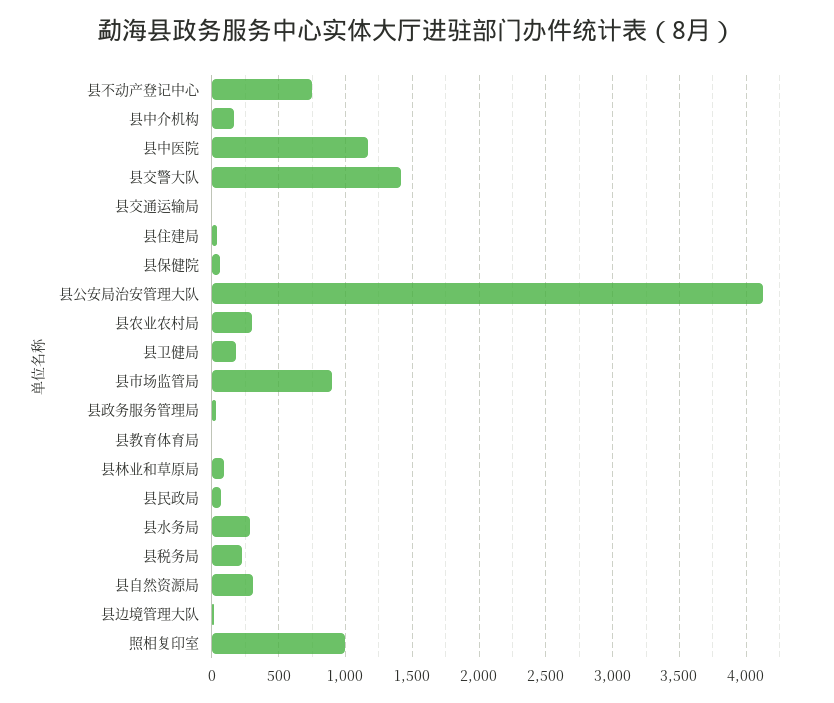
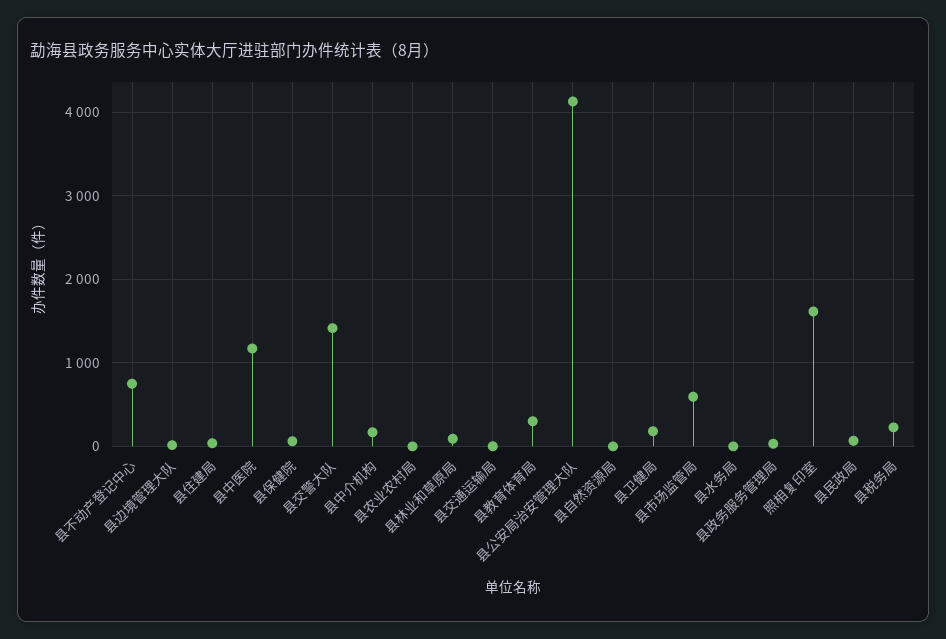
县农业农村局: 300 -> 0
县市场监管局: 900 -> 600
县教育体育局: 0 -> 300
县水务局: 300 -> 0
县自然资源局: 300 -> 0
照相复印室: 1000 -> 1600

